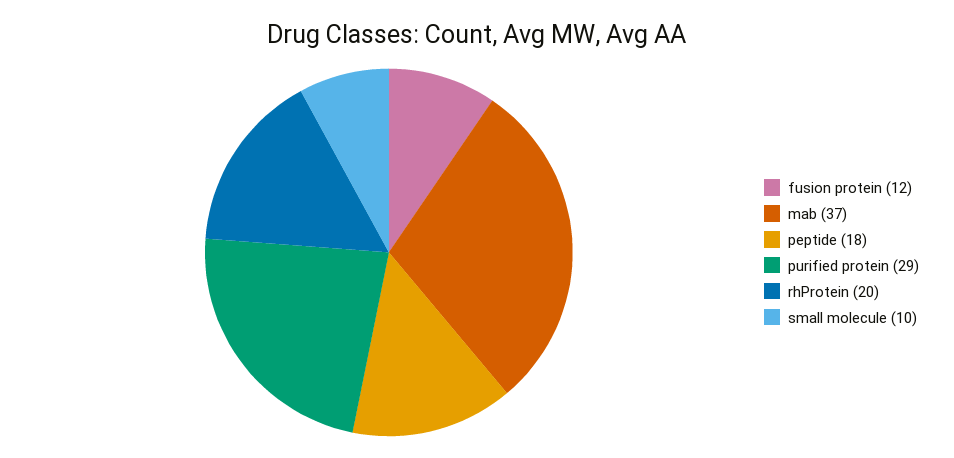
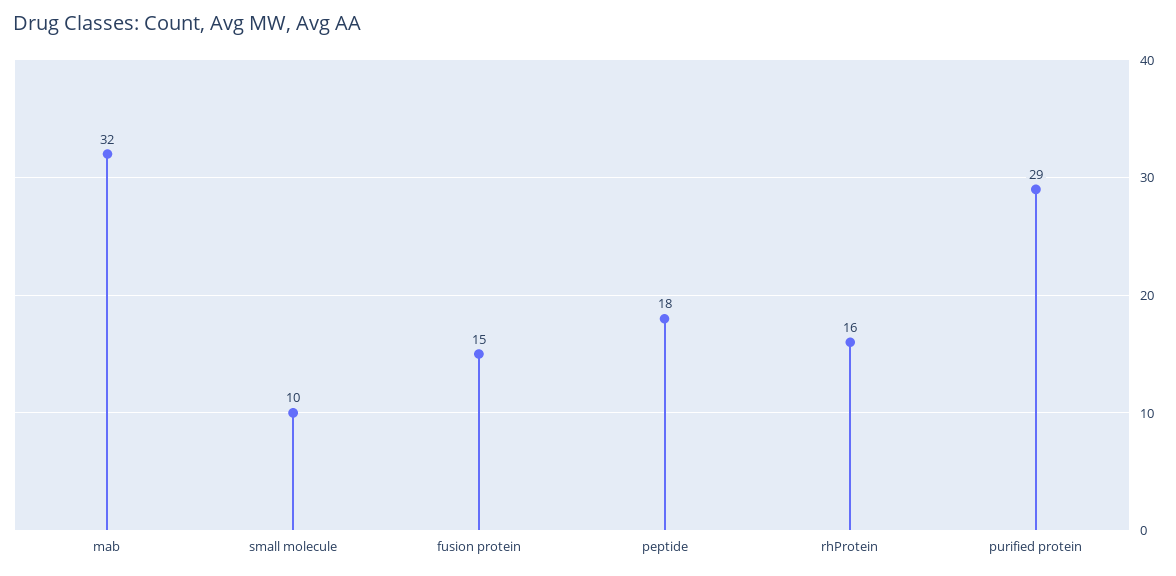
fusion protein: 12 -> 15
mab: 37 -> 32
rhProtein: 20 -> 16

